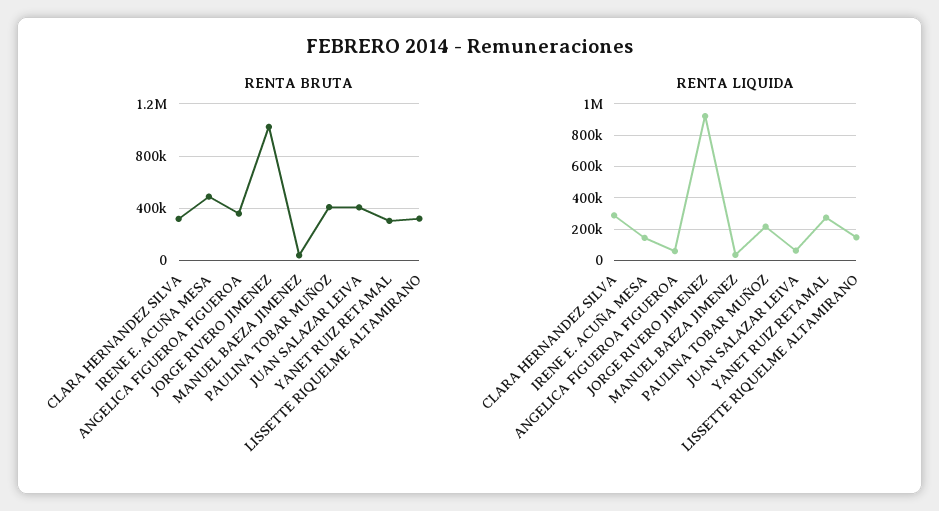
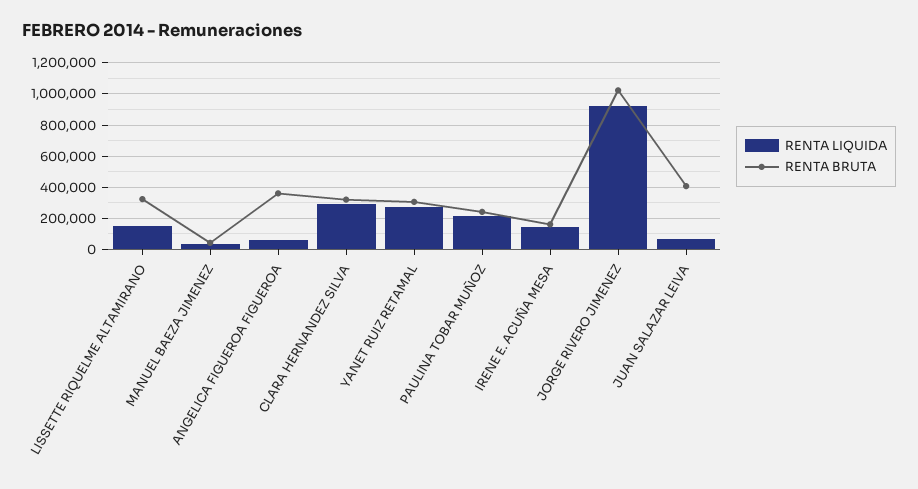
RENTA BRUTA, IRENE E. ACUÑA MESA: 500000 -> 150000
RENTA BRUTA, PAULINA TOBAR MUÑOZ: 400000 -> 250000

